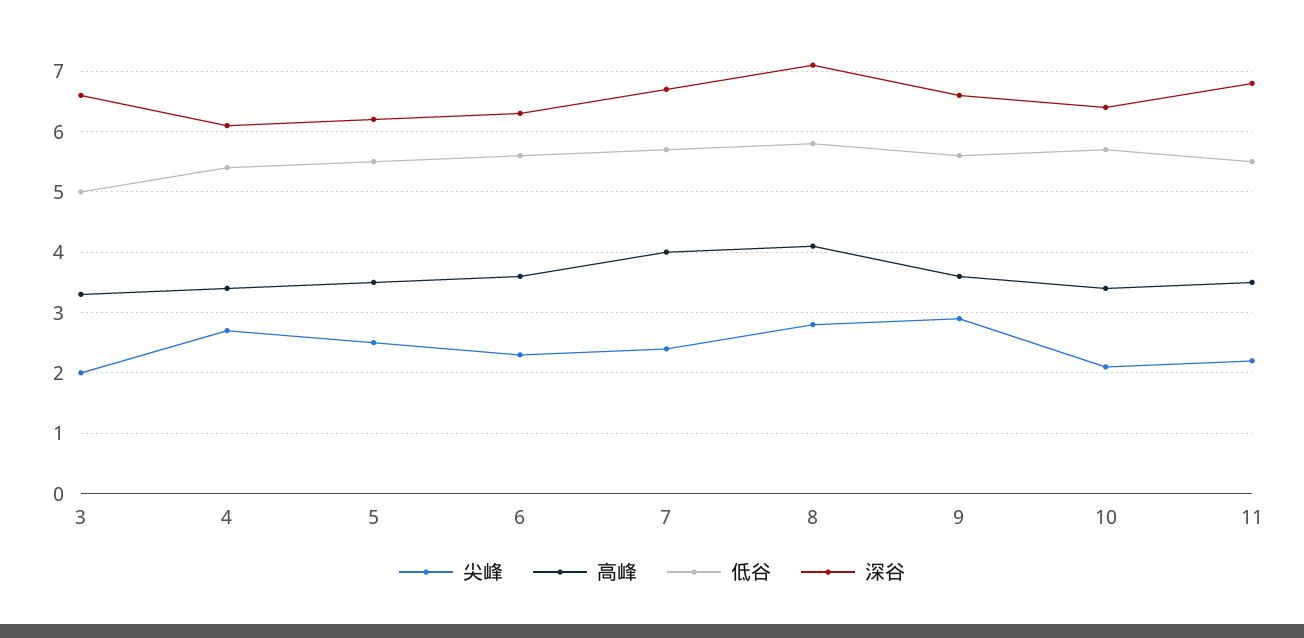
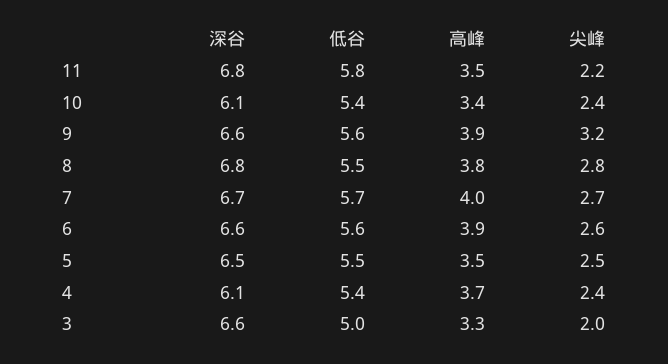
尖峰, 4: 2.7 -> 2.4
高峰, 4: 3.4 -> 3.7
深谷, 5: 6.2 -> 6.5
尖峰, 6: 2.3 -> 2.6
高峰, 6: 3.6 -> 3.9
深谷, 6: 6.3 -> 6.6
尖峰, 7: 2.4 -> 2.7
高峰, 8: 4.1 -> 3.8
低谷, 8: 5.8 -> 5.5
深谷, 8: 7.1 -> 6.8
尖峰, 9: 2.9 -> 3.2
高峰, 9: 3.6 -> 3.9
尖峰, 10: 2.1 -> 2.4
低谷, 10: 5.7 -> 5.4
深谷, 10: 6.4 -> 6.1
低谷, 11: 5.5 -> 5.8

